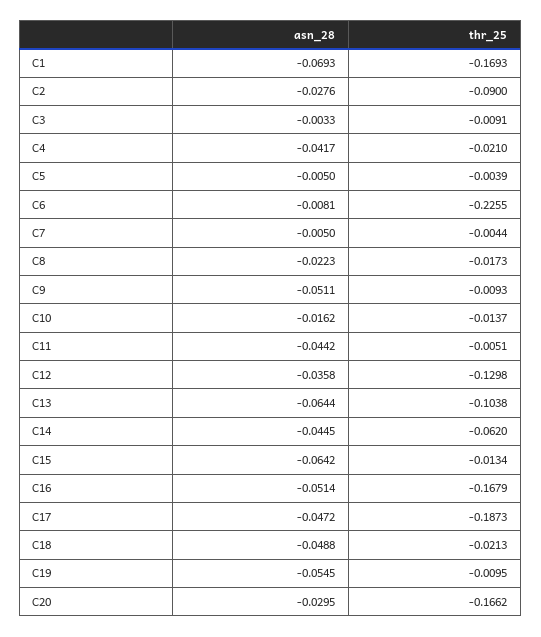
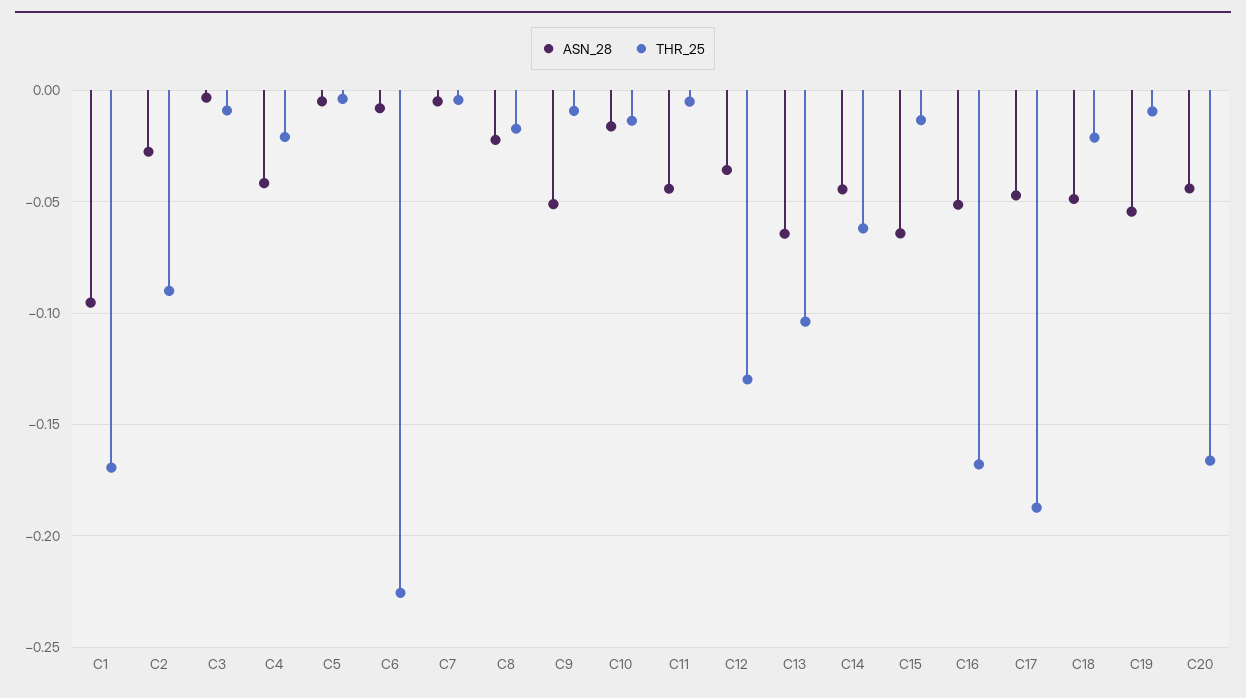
asn_28, C1: -0.0693 -> -0.095
asn_28, C20: -0.0295 -> -0.045

